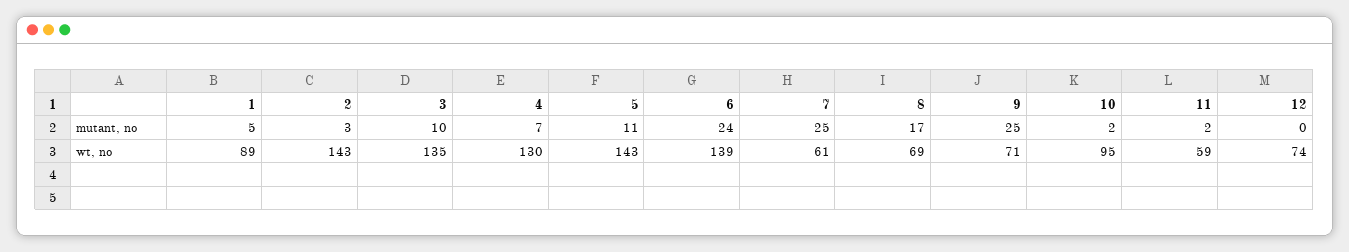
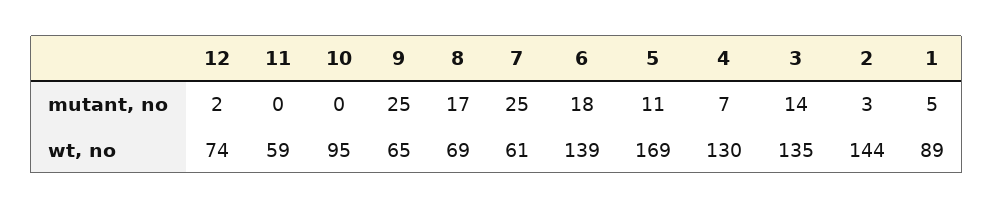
3, mutant, no: 10 -> 14
6, mutant, no: 24 -> 18
10, mutant, no: 2 -> 0
11, mutant, no: 2 -> 0
12, mutant, no: 0 -> 2
2, wt, no: 143 -> 144
5, wt, no: 143 -> 169
9, wt, no: 71 -> 65

